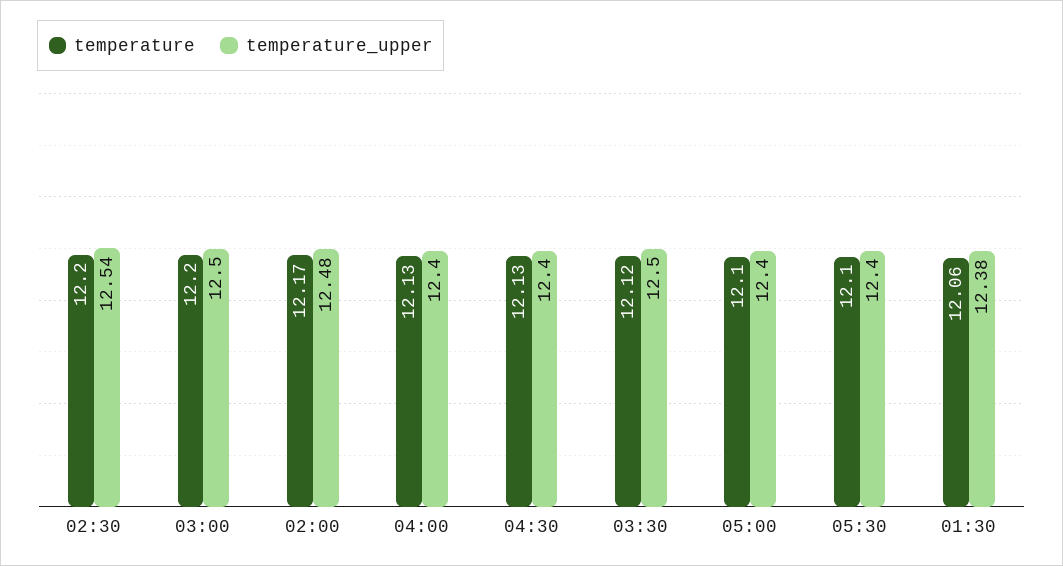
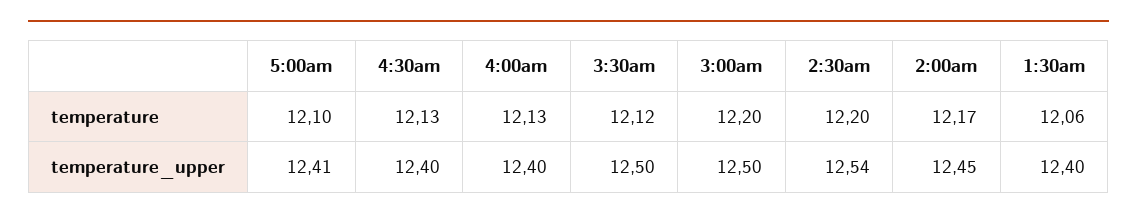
temperature_upper, 02:00: 12.48 -> 12.45
temperature_upper, 05:00: 12.4 -> 12.41
temperature, 05:30: 12.1 -> none
temperature_upper, 05:30: 12.4 -> none
temperature_upper, 01:30: 12.38 -> 12.4

